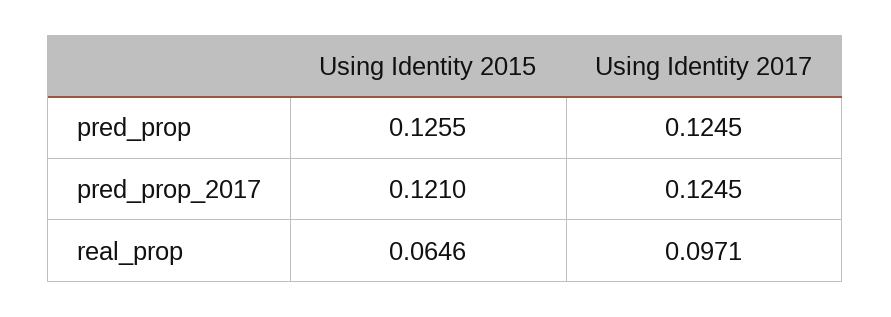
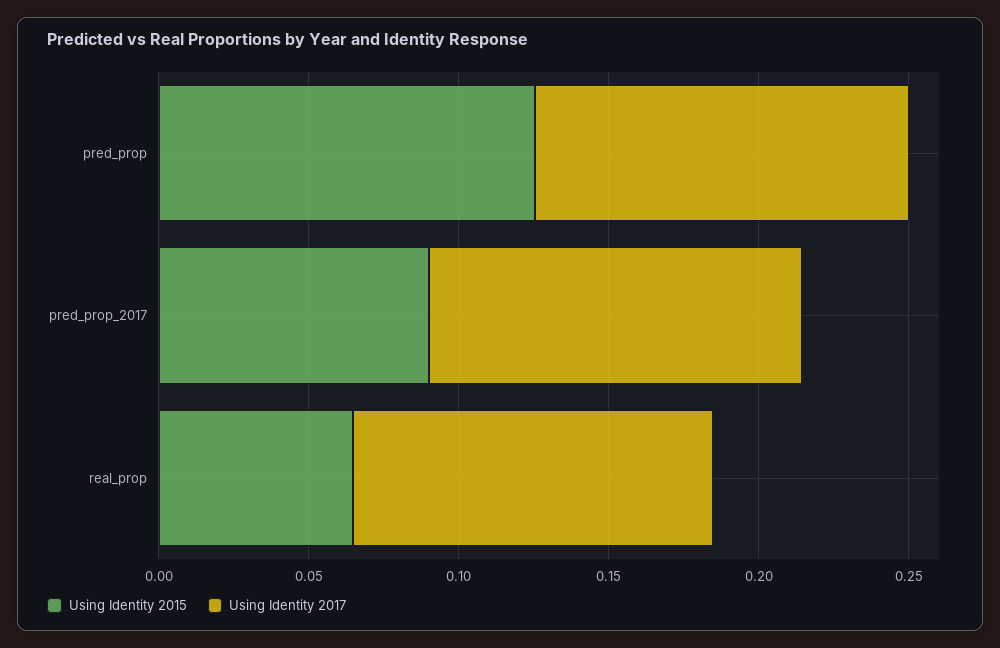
Using Identity 2015, pred_prop_2017: 0.121 -> 0.09
Using Identity 2017, real_prop: 0.0971 -> 0.12

